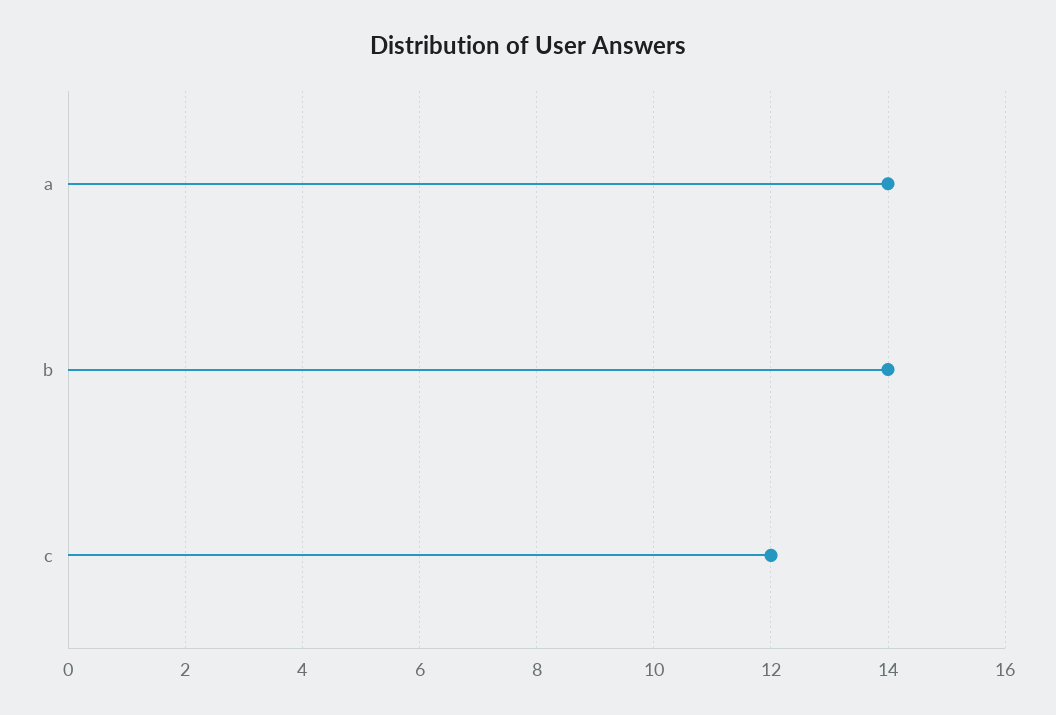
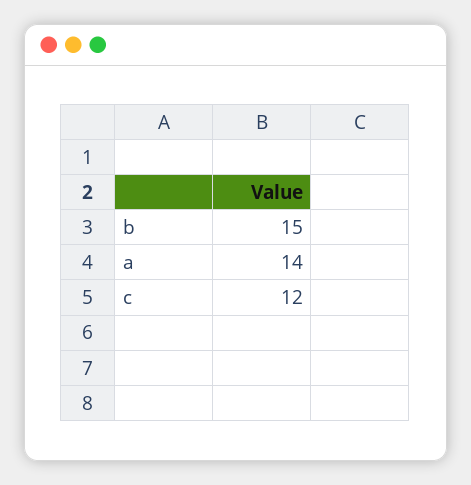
b: 14 -> 15

